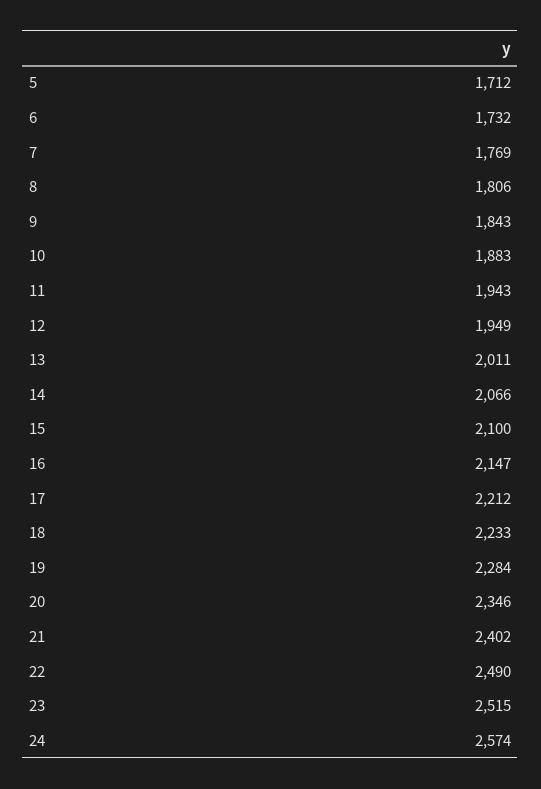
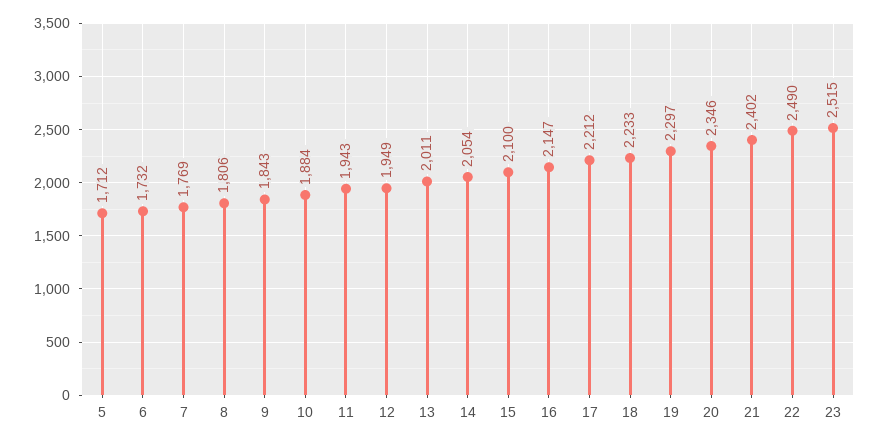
10: 1883 -> 1884
14: 2066 -> 2054
19: 2284 -> 2297
24: 2574 -> none

